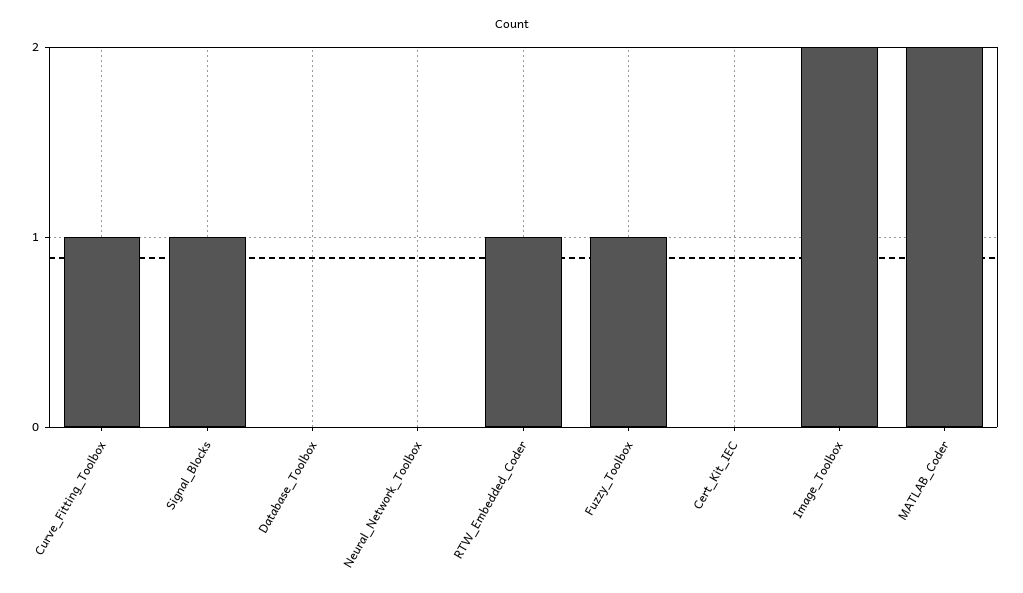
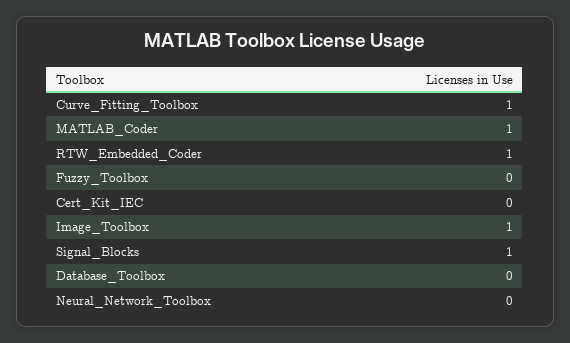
Fuzzy_Toolbox: 1 -> 0
Image_Toolbox: 2 -> 1
MATLAB_Coder: 2 -> 1

